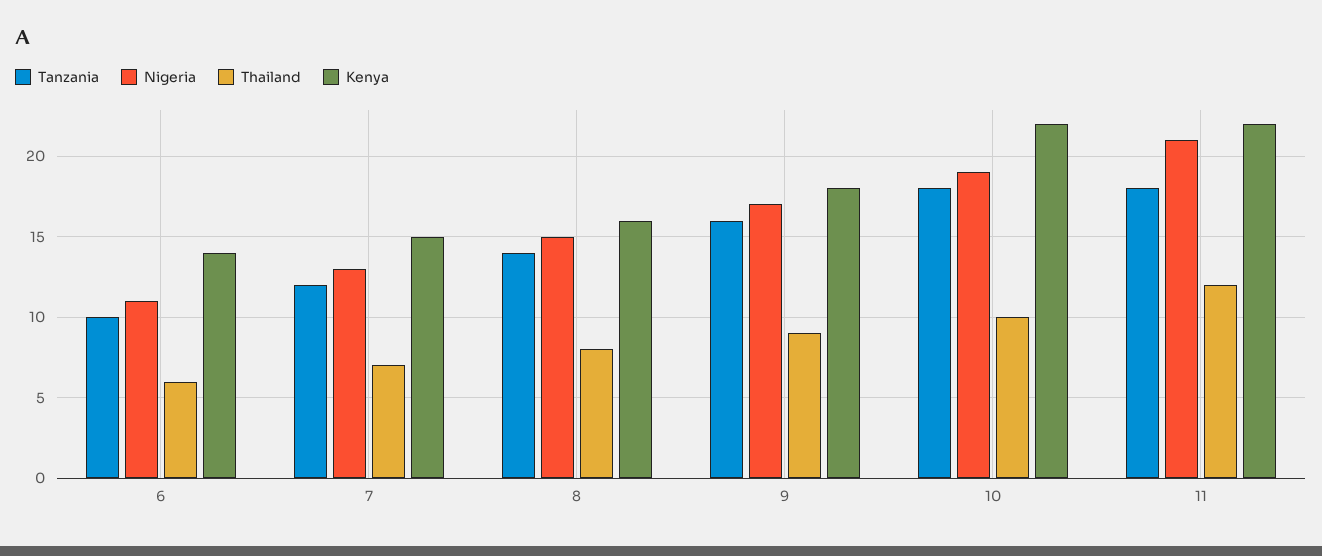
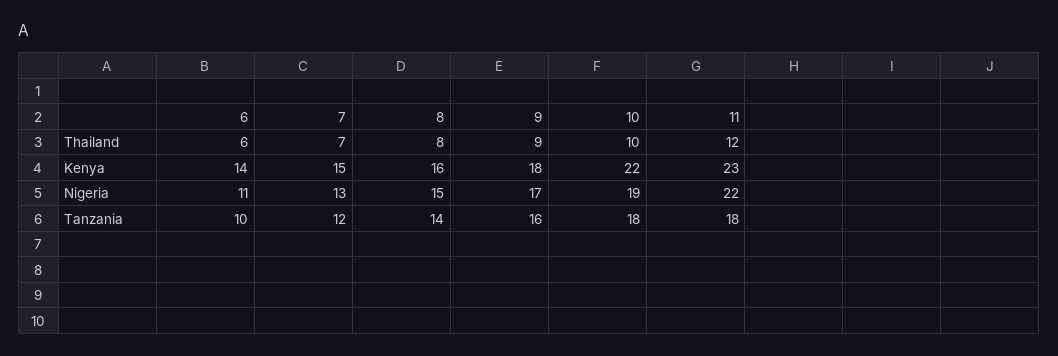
Nigeria, 11: 21 -> 22
Kenya, 11: 22 -> 23

